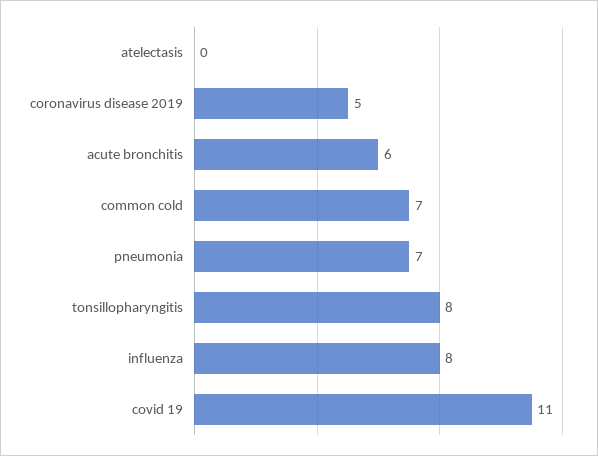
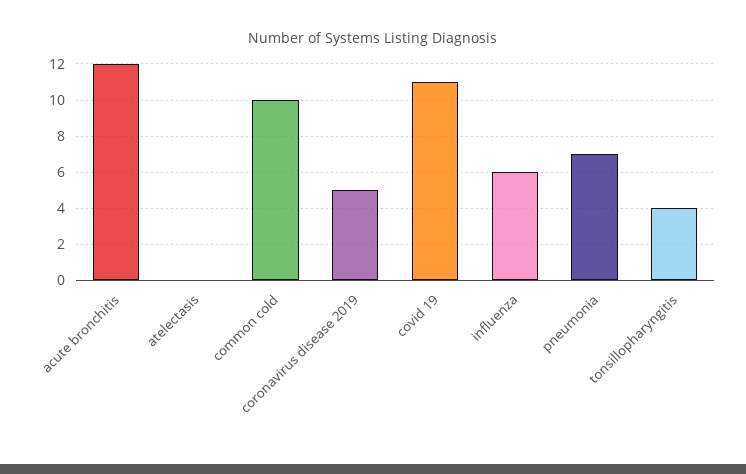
acute bronchitis: 6 -> 12
common cold: 7 -> 10
tonsillopharyngitis: 8 -> 4
influenza: 8 -> 6

